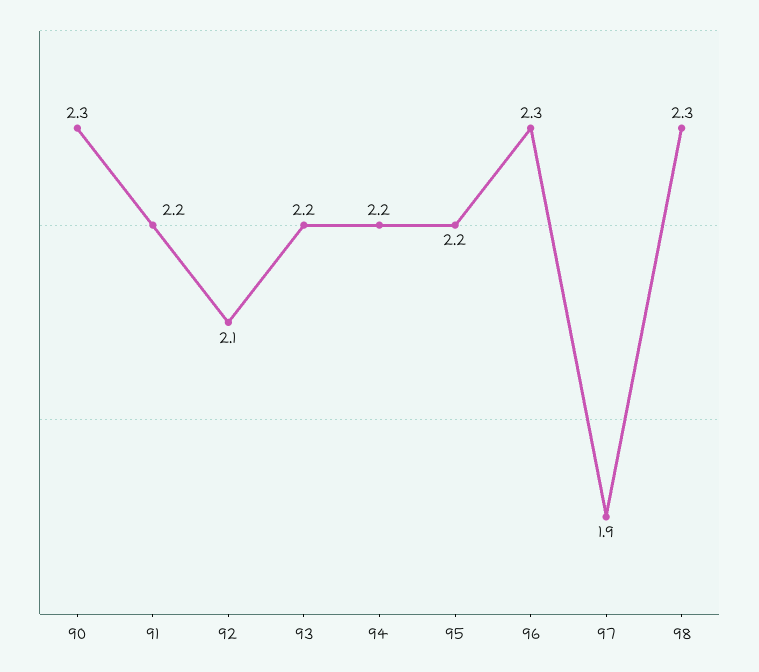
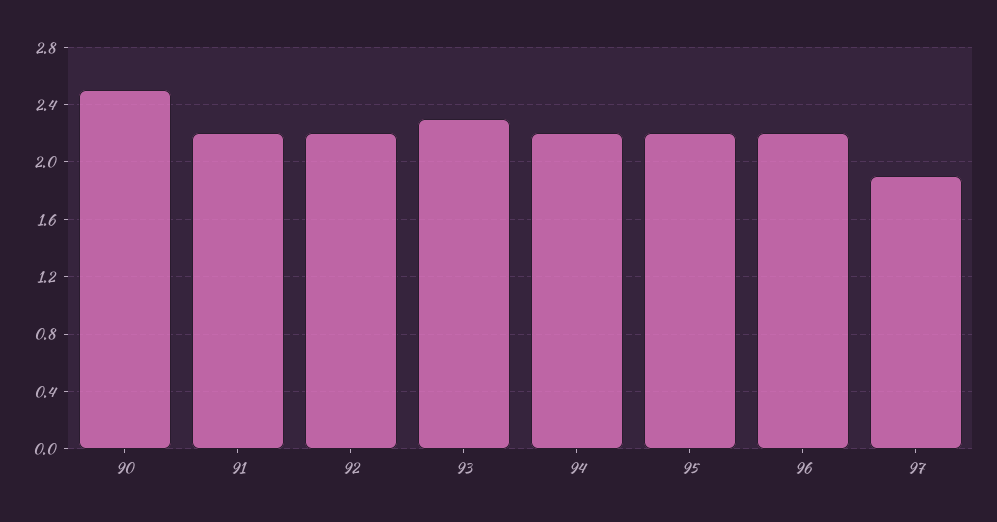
90: 2.3 -> 2.5
92: 2.1 -> 2.2
93: 2.2 -> 2.3
96: 2.3 -> 2.2
98: 2.3 -> none

